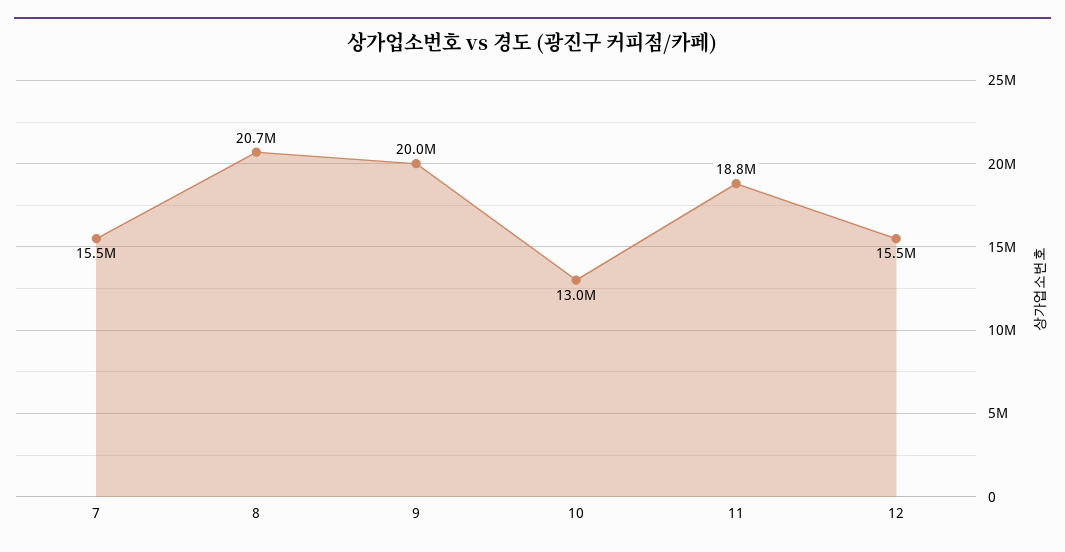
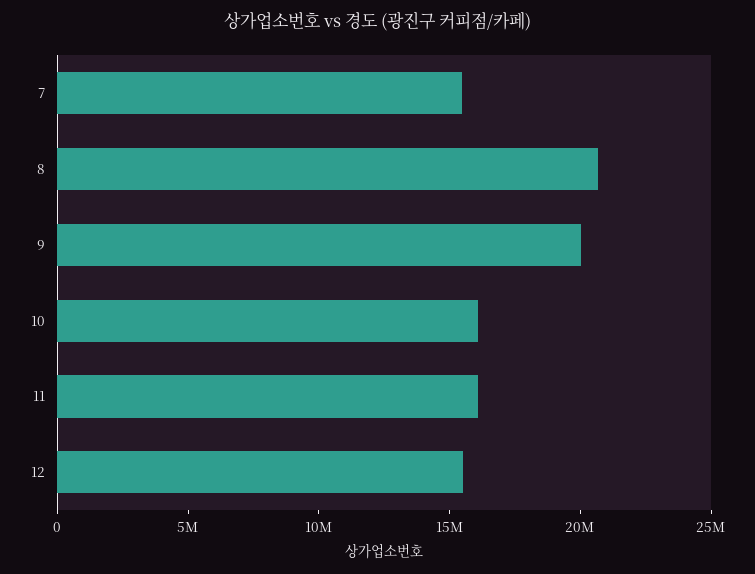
10: 13000000 -> 16000000
11: 18800000 -> 16000000

